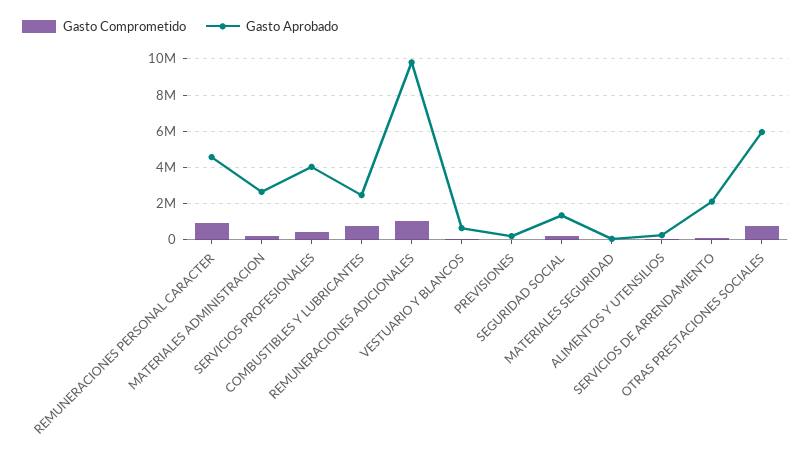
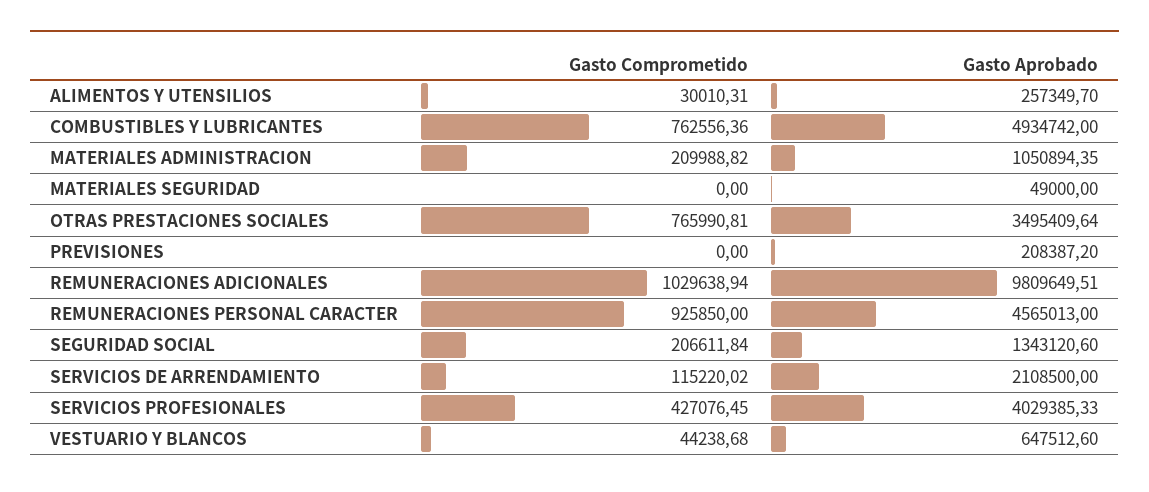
Gasto Aprobado, MATERIALES ADMINISTRACION: 2500000 -> 1050894.35
Gasto Aprobado, COMBUSTIBLES Y LUBRICANTES: 2500000 -> 4934742
Gasto Aprobado, OTRAS PRESTACIONES SOCIALES: 6000000 -> 3495409.64

